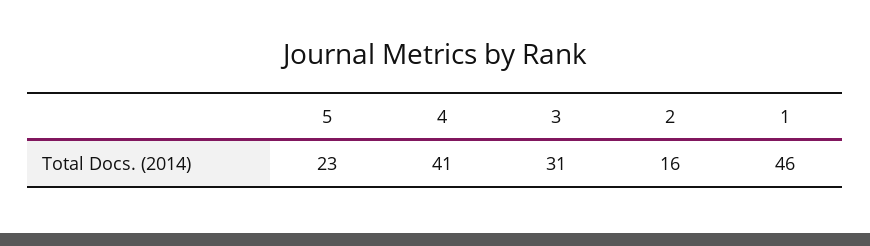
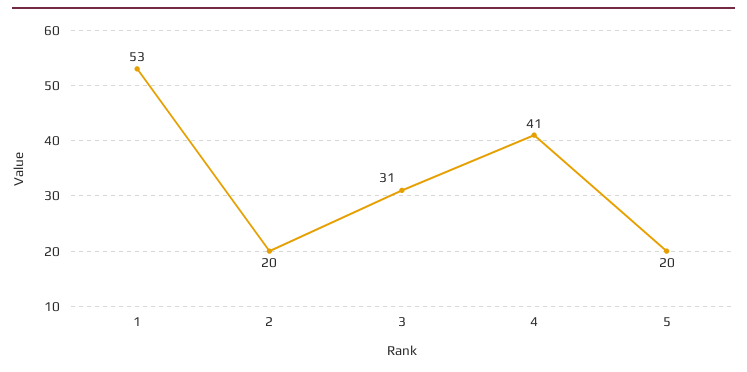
5: 23 -> 20
2: 16 -> 20
1: 46 -> 53

